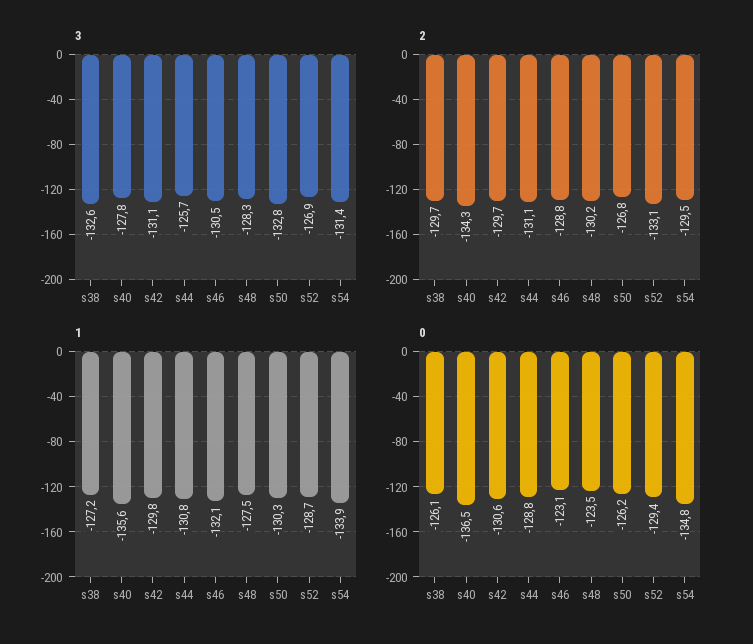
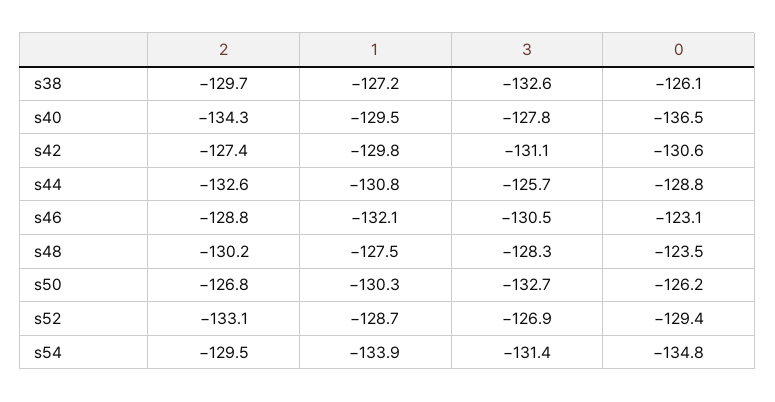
3, s50: -132.8 -> -132.7
2, s42: -129.7 -> -127.4
2, s44: -131.1 -> -132.6
1, s40: -135.6 -> -129.5

